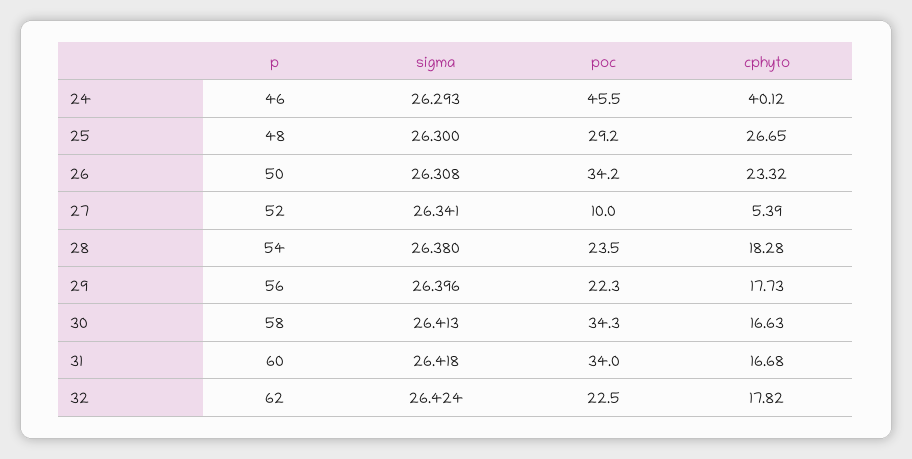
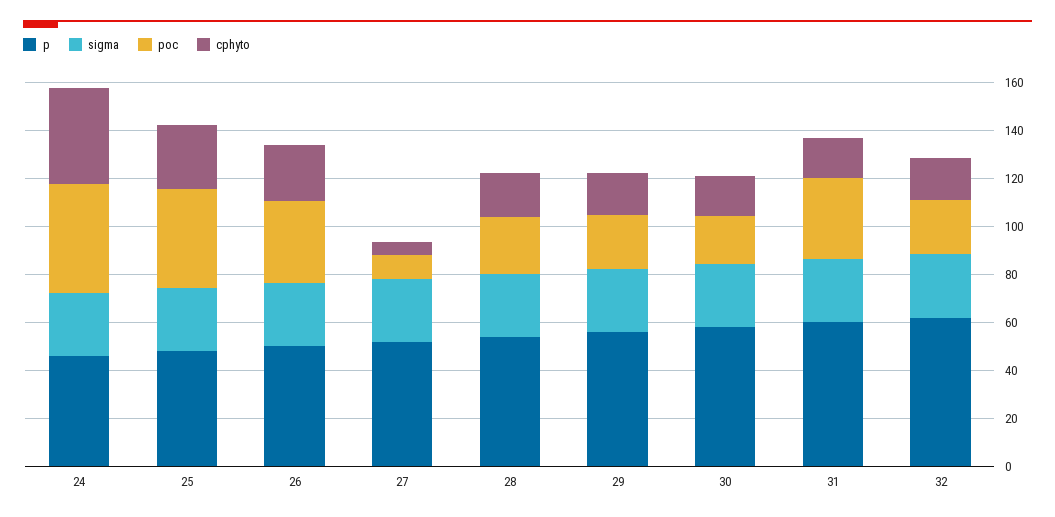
poc, 25: 29.2 -> 40
poc, 30: 34.3 -> 20

